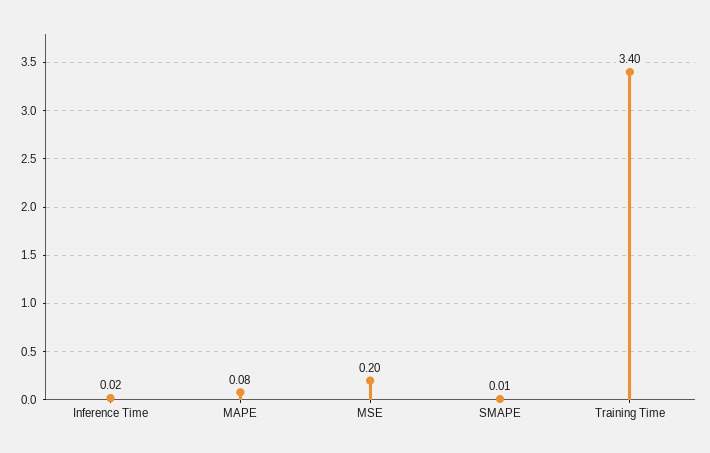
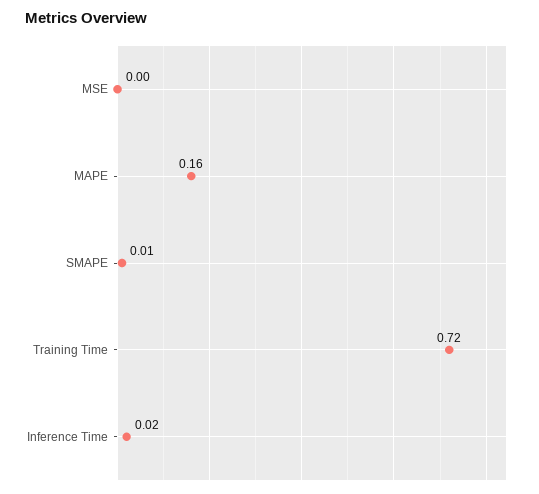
MAPE: 0.08 -> 0.16
MSE: 0.2 -> 0
Training Time: 3.4 -> 0.72

